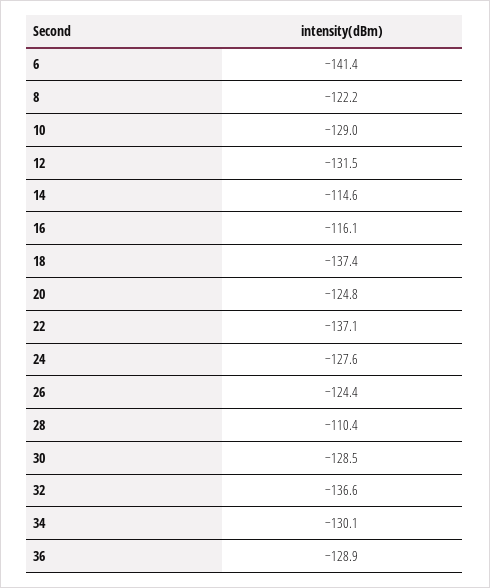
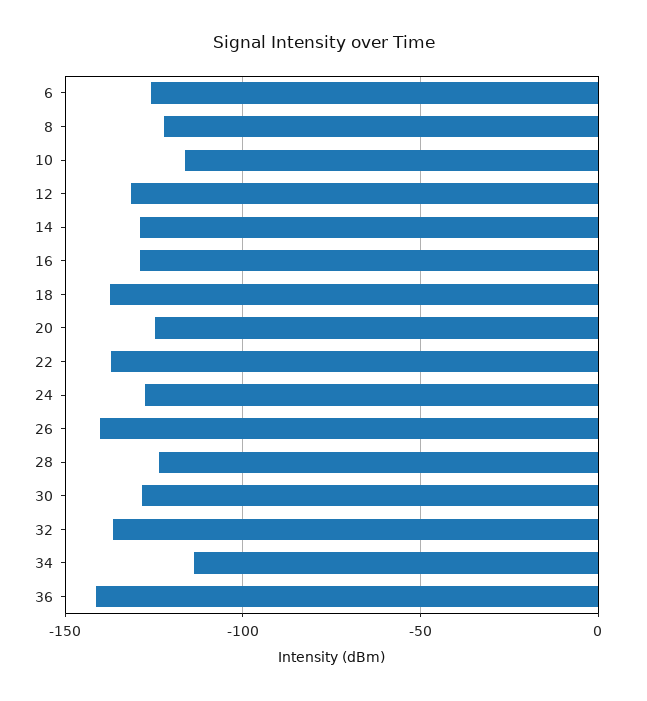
6: -141.4 -> -125
10: -129 -> -115
14: -114.6 -> -130
16: -116.1 -> -130
26: -124.4 -> -140
28: -110.4 -> -125
34: -130.1 -> -115
36: -128.9 -> -140

